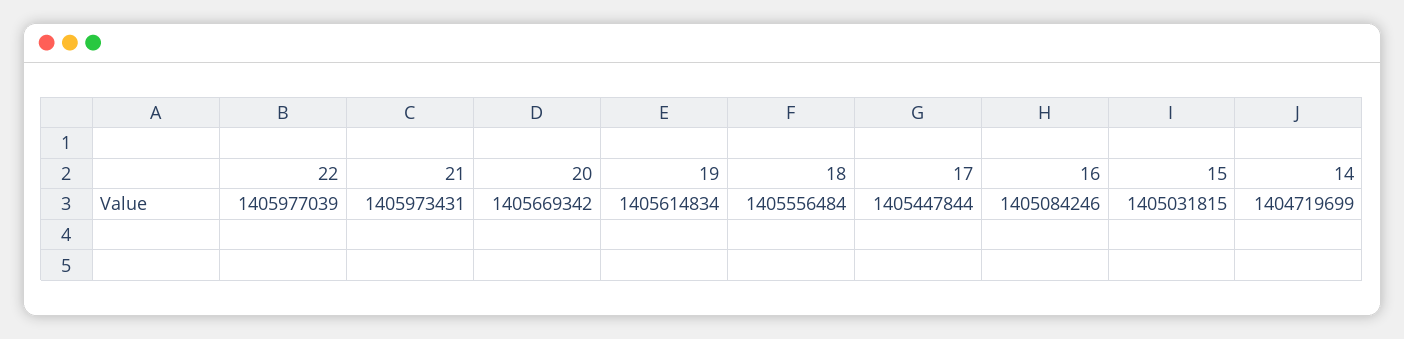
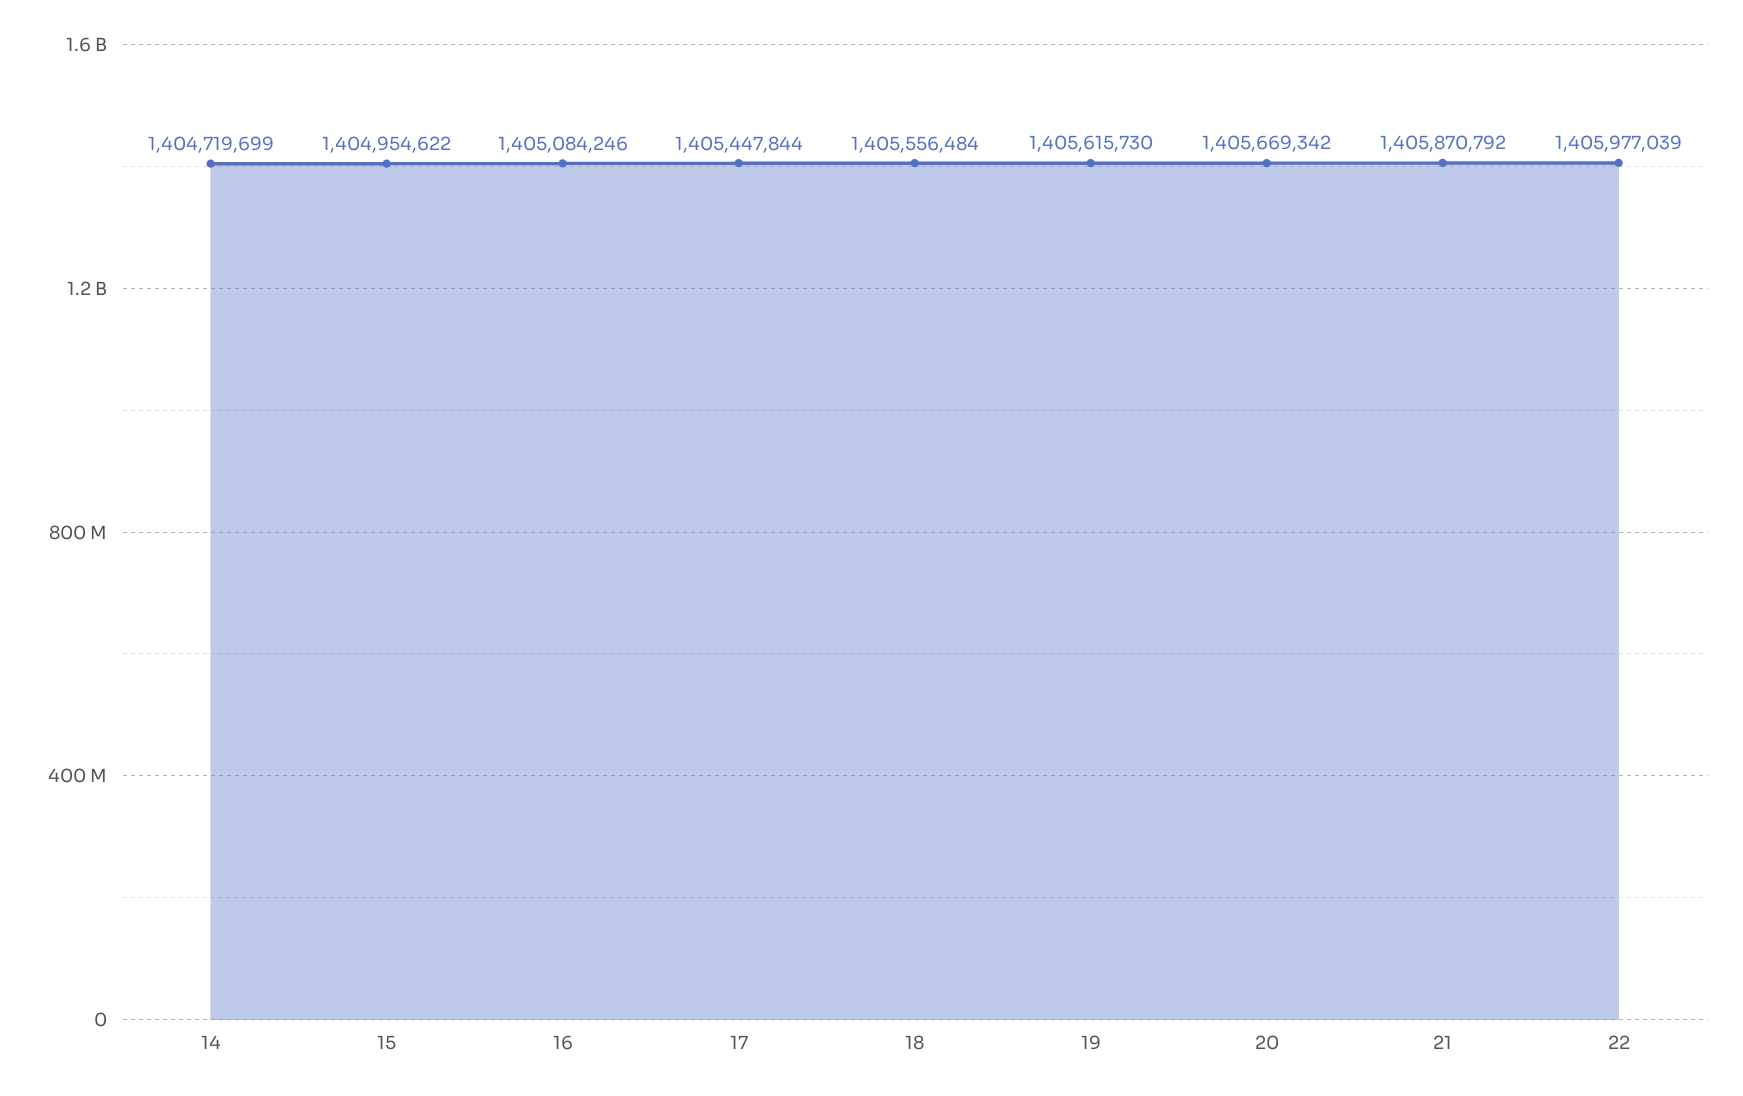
21: 1405973431 -> 1405870792
19: 1405614834 -> 1405615730
15: 1405031815 -> 1404954622

